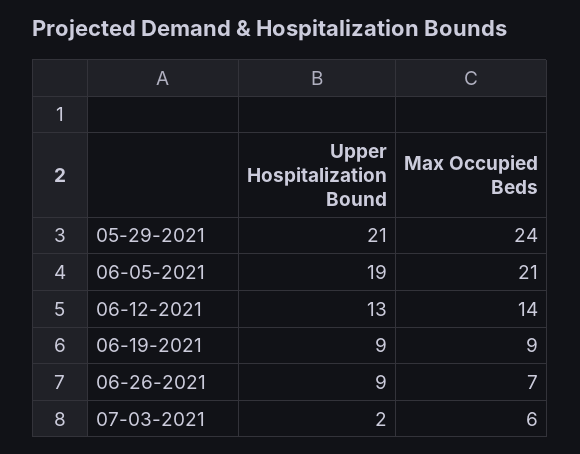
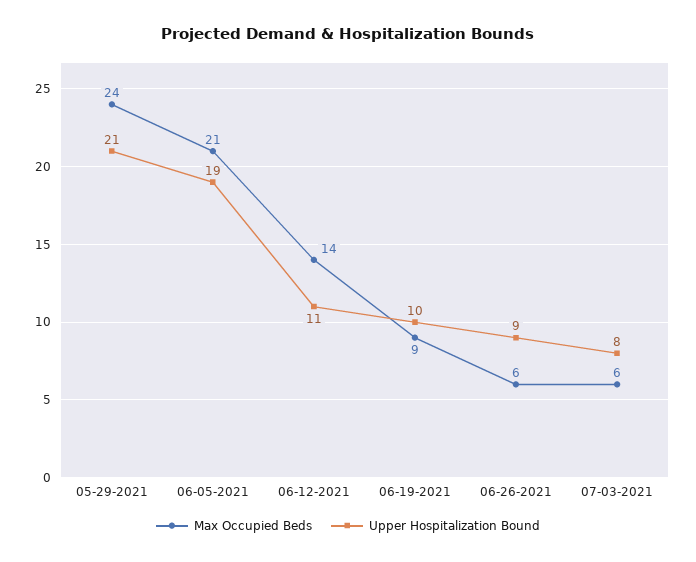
Upper Hospitalization Bound, 06-12-2021: 13 -> 11
Upper Hospitalization Bound, 06-19-2021: 9 -> 10
Max Occupied Beds, 06-26-2021: 7 -> 6
Upper Hospitalization Bound, 07-03-2021: 2 -> 8

